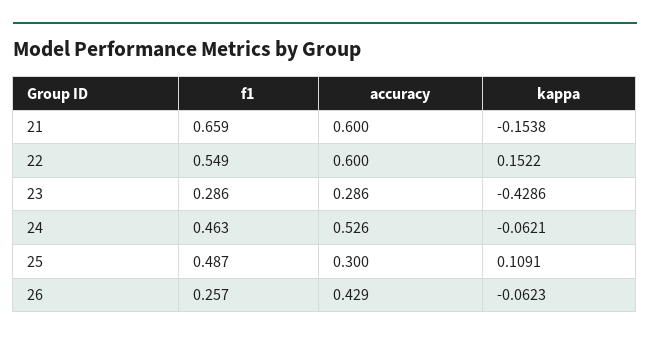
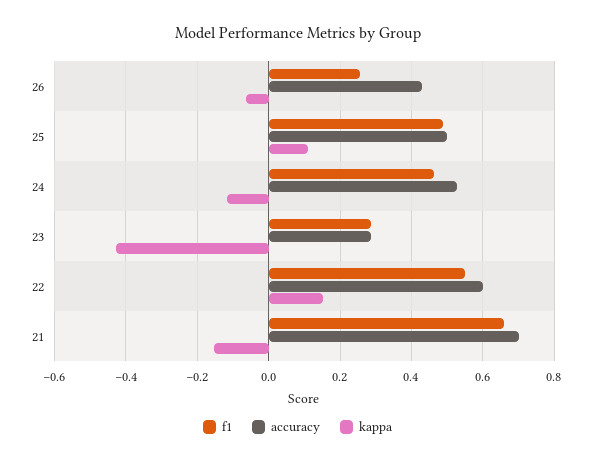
accuracy, 21: 0.6 -> 0.7
kappa, 24: -0.0621 -> -0.12
accuracy, 25: 0.3 -> 0.5

